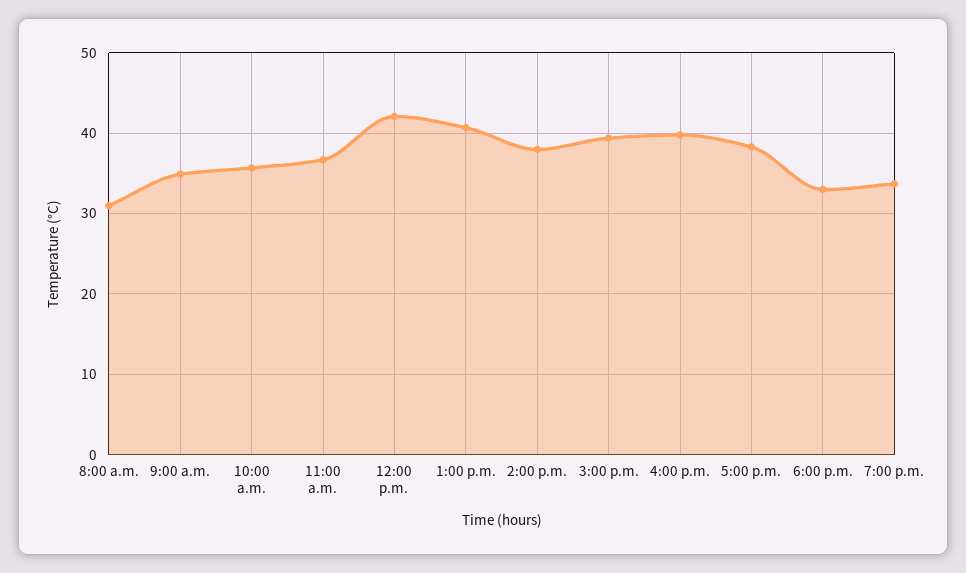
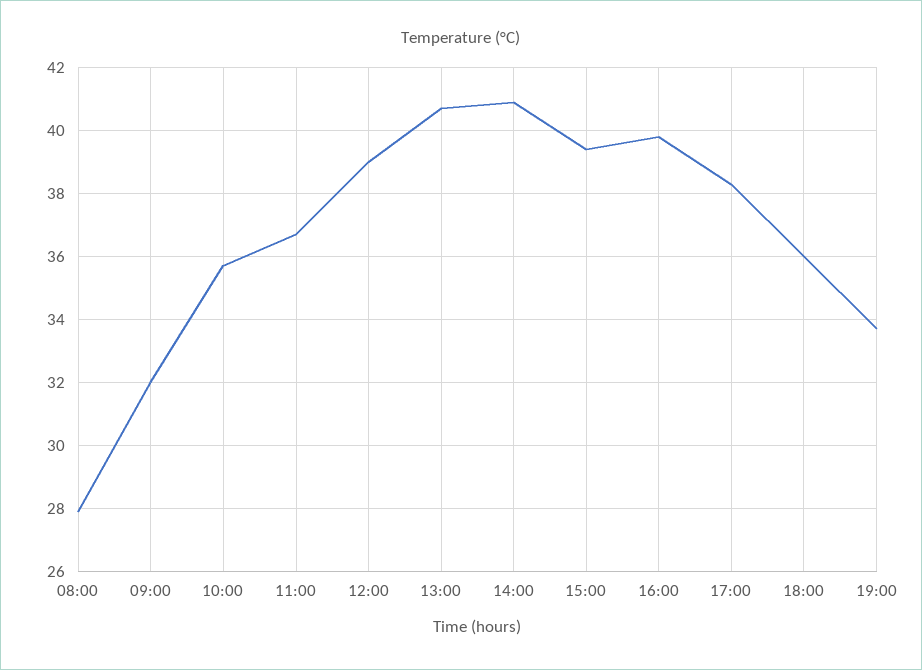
8:00 a.m.: 31 -> 28
9:00 a.m.: 35 -> 32
12:00 p.m.: 42 -> 39
2:00 p.m.: 38 -> 41
6:00 p.m.: 33 -> 36

